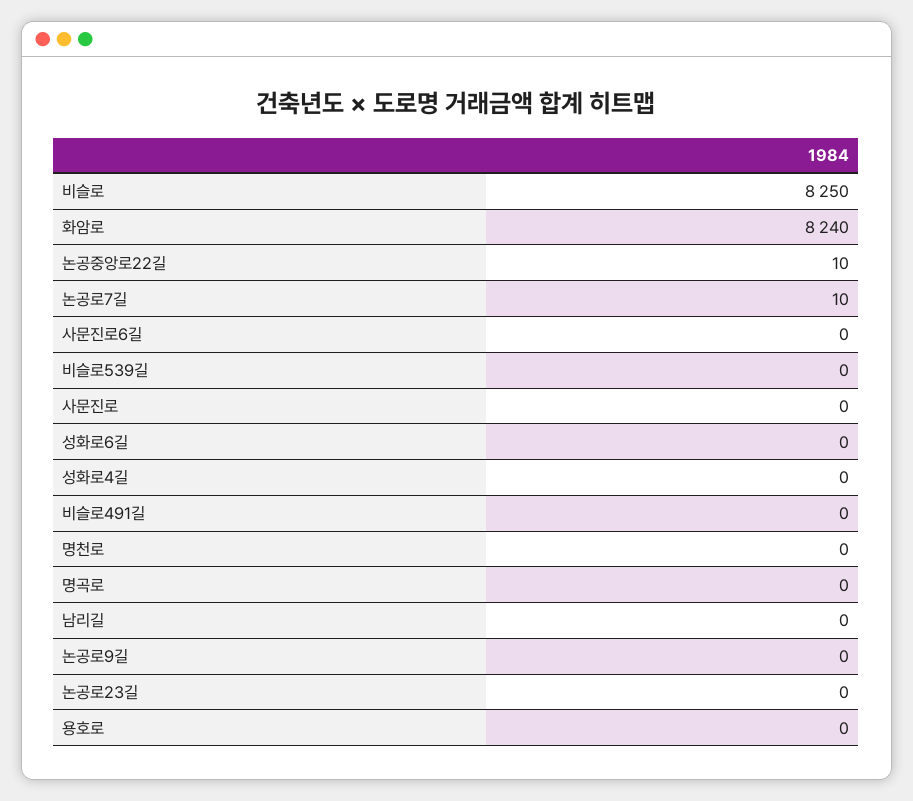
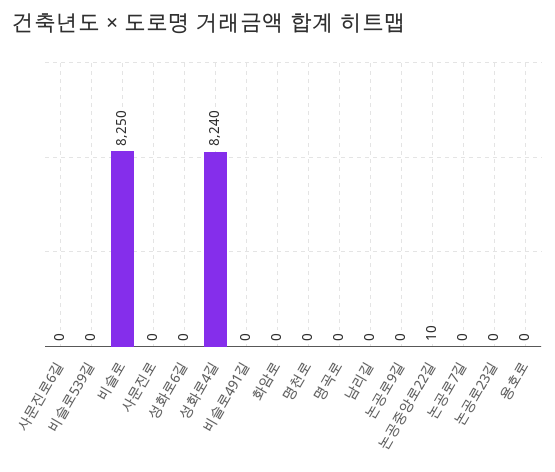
화암로: 8240 -> 0
논공로7길: 10 -> 0
성화로4길: 0 -> 8240

